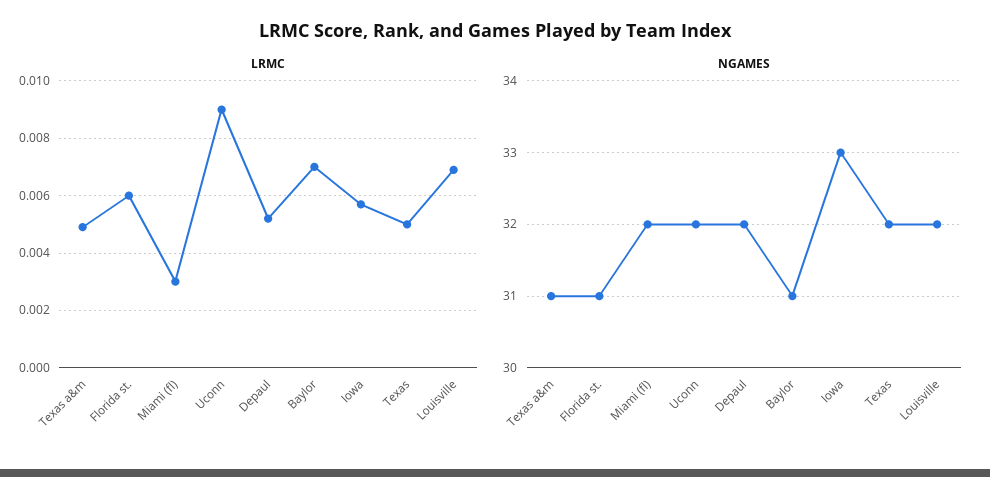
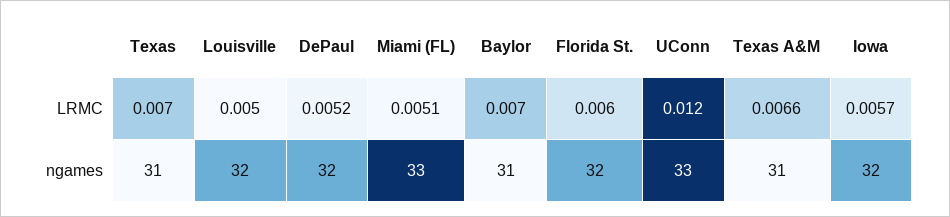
LRMC, Texas a&m: 0.005 -> 0.0066
LRMC, Miami (fl): 0.003 -> 0.0051
LRMC, Uconn: 0.009 -> 0.012
LRMC, Texas: 0.005 -> 0.007
LRMC, Louisville: 0.007 -> 0.005
NGAMES, Florida st.: 31 -> 32
NGAMES, Miami (fl): 32 -> 33
NGAMES, Uconn: 32 -> 33
NGAMES, Iowa: 33 -> 32
NGAMES, Texas: 32 -> 31

